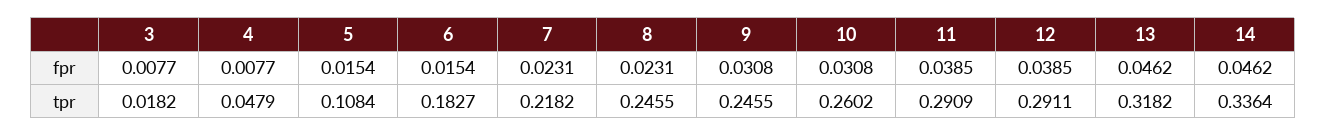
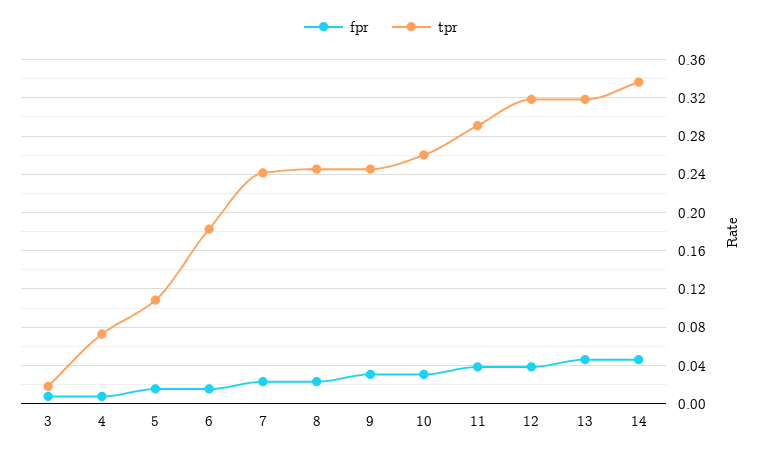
tpr, 4: 0.0479 -> 0.07
tpr, 7: 0.2182 -> 0.24
tpr, 12: 0.2911 -> 0.32

